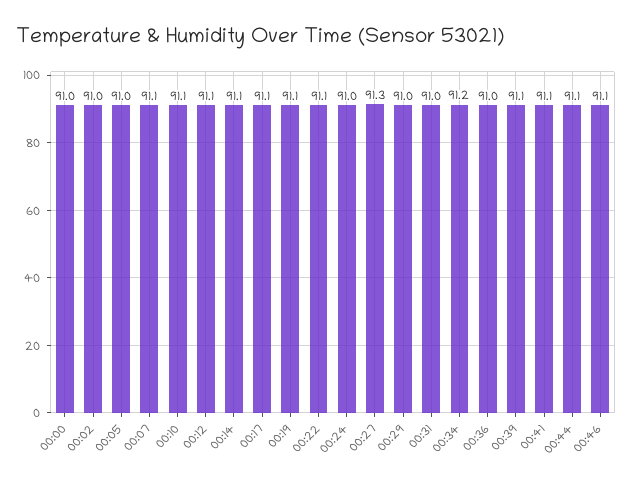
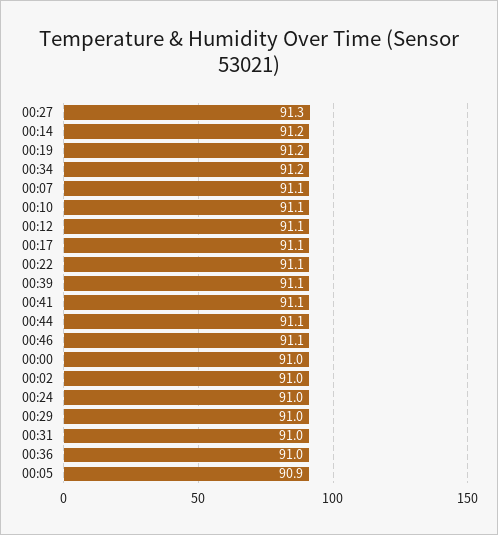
00:05: 91 -> 90.9
00:14: 91.1 -> 91.2
00:19: 91.1 -> 91.2

